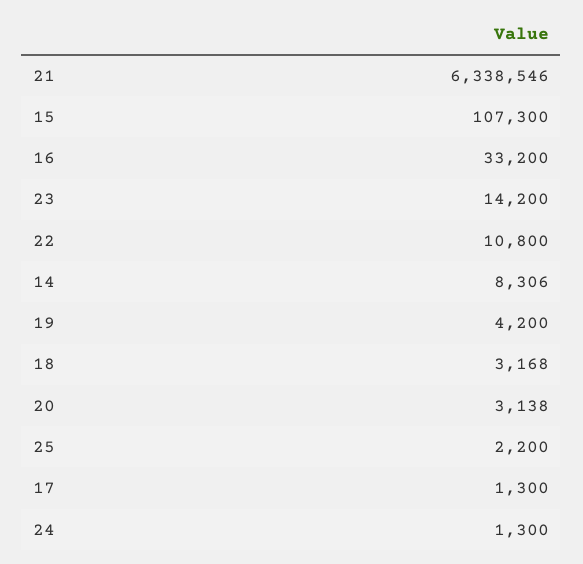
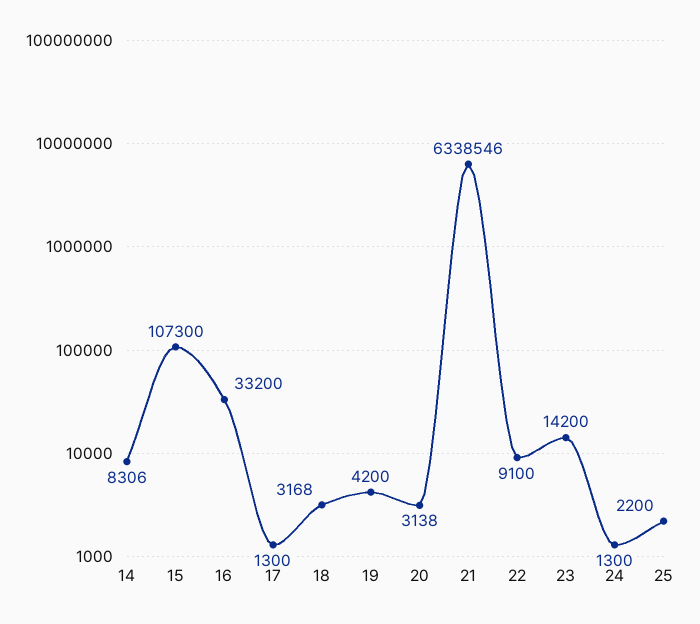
22: 10800 -> 9100

